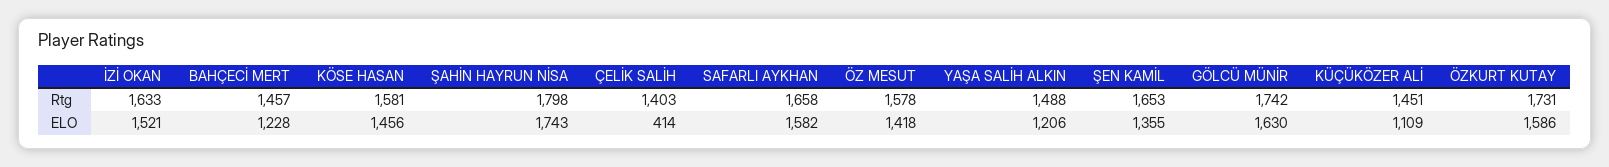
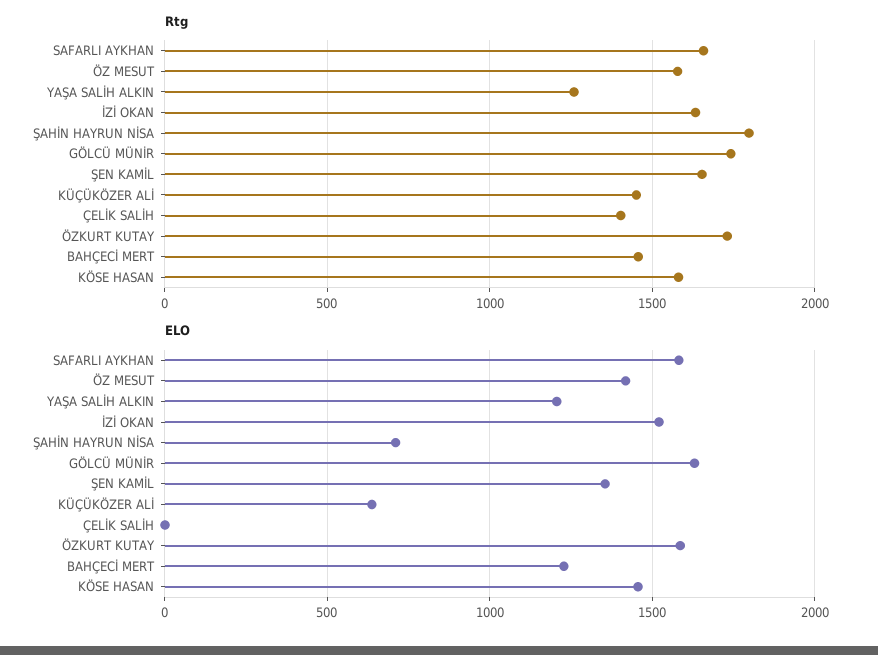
Rtg, YAŞA SALİH ALKIN: 1488 -> 1250
ELO, ŞAHİN HAYRUN NİSA: 1743 -> 700
ELO, ÇELİK SALİH: 414 -> 0
ELO, KÜÇÜKÖZER ALİ: 1109 -> 650

